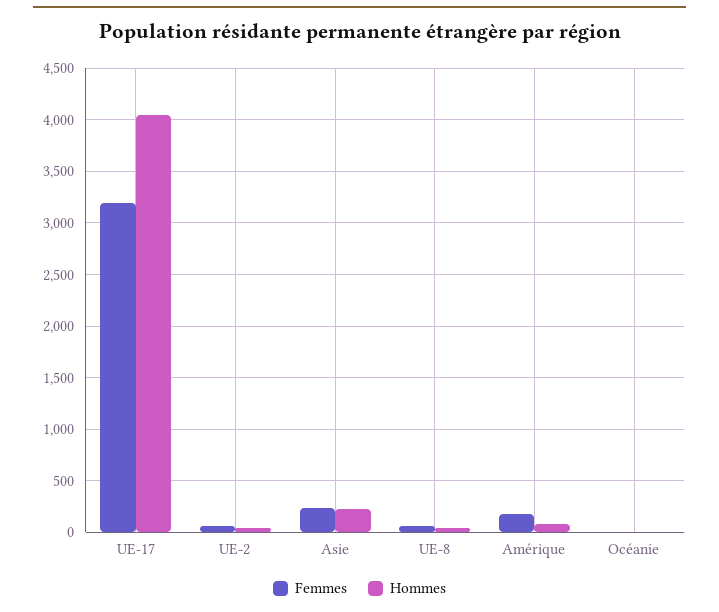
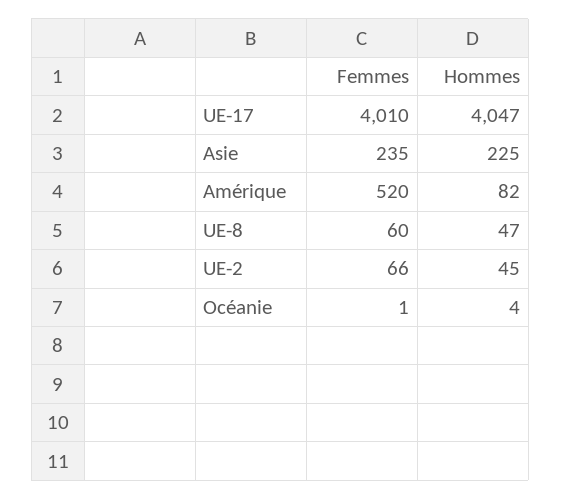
Femmes, UE-17: 3200 -> 4010
Femmes, Amérique: 200 -> 520

